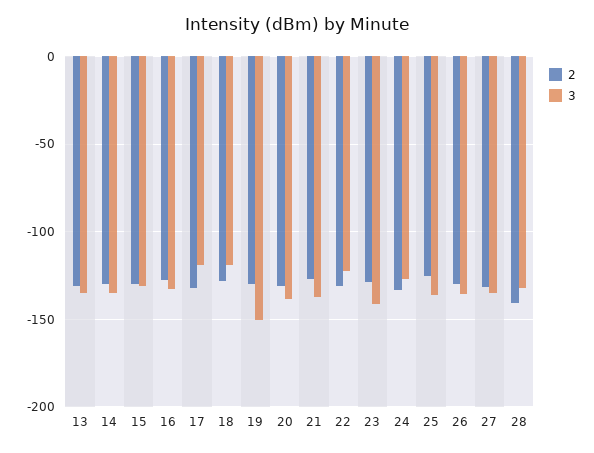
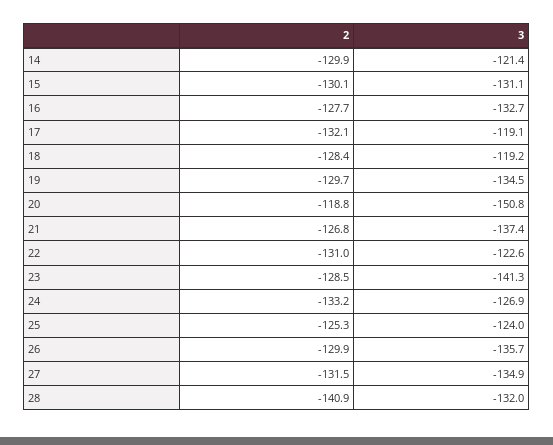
2, 13: -130 -> none
3, 13: -135 -> none
3, 14: -135 -> -121.4
3, 19: -150 -> -134.5
2, 20: -130 -> -118.8
3, 20: -140 -> -150.8
3, 25: -135 -> -124

